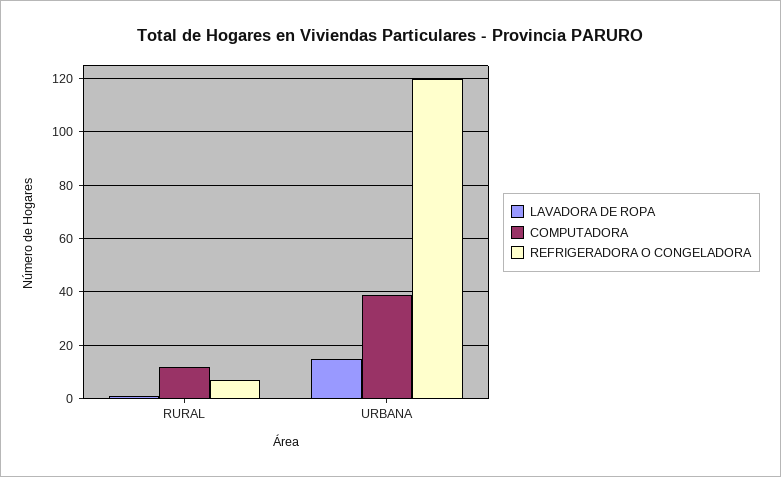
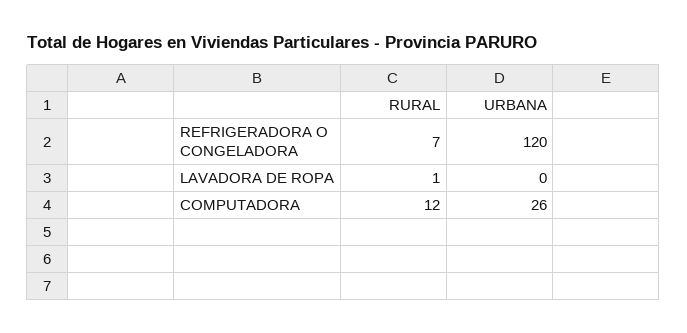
LAVADORA DE ROPA, URBANA: 15 -> 0
COMPUTADORA, URBANA: 40 -> 26

